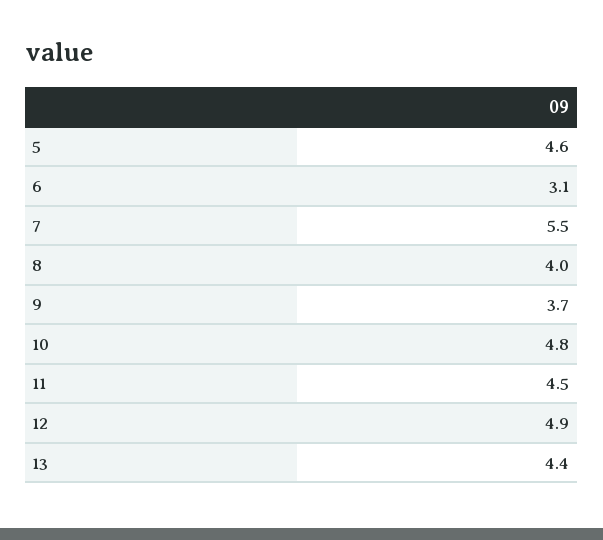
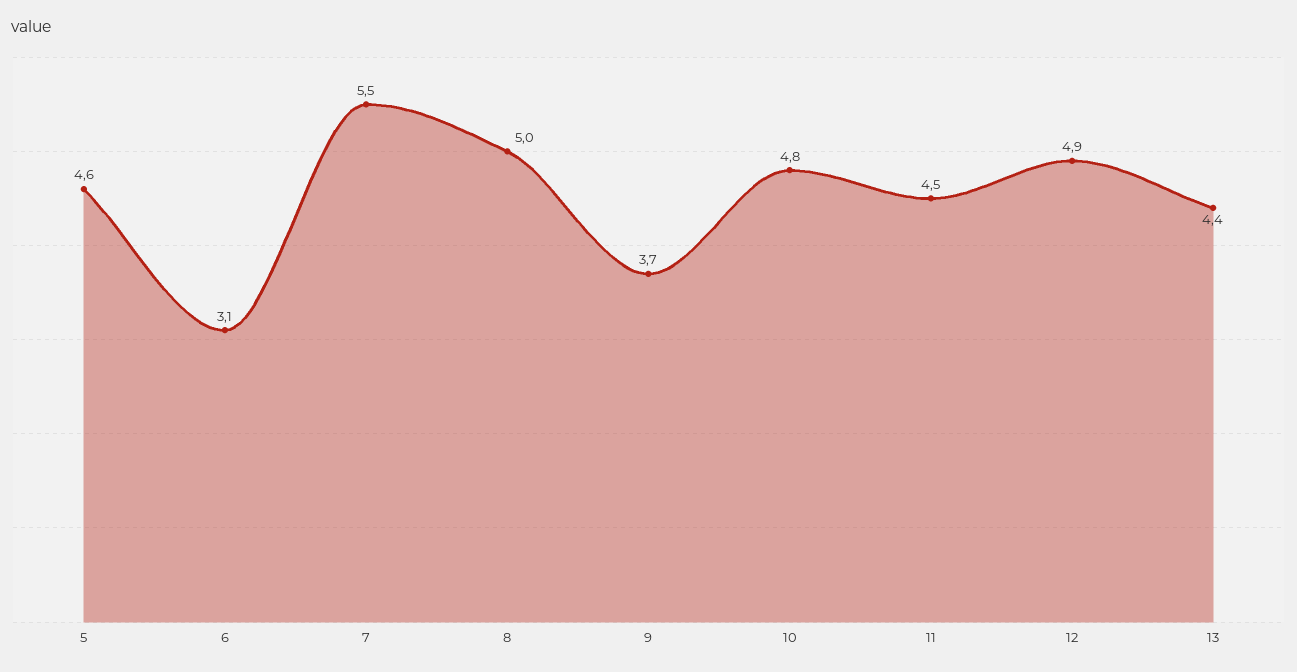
8: 4 -> 5

